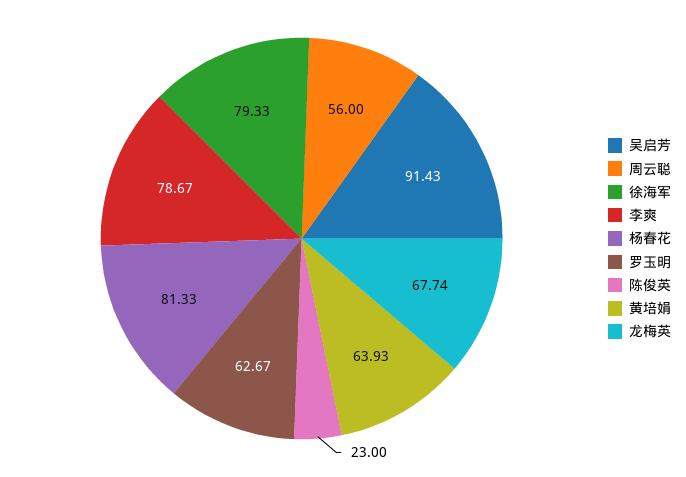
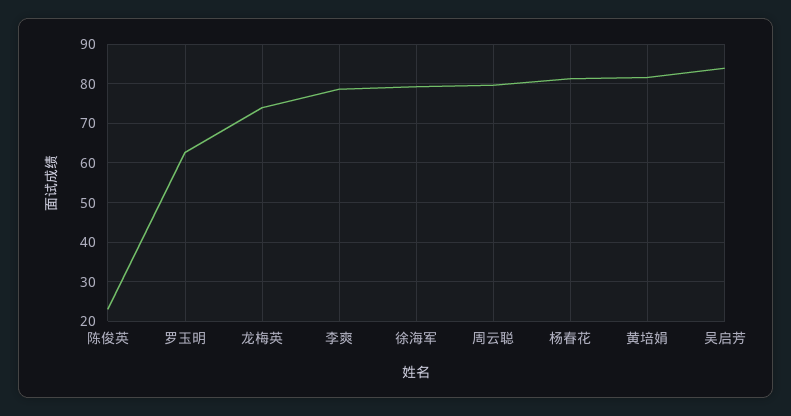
吴启芳: 91.43 -> 84
周云聪: 56 -> 80
黄培娟: 63.93 -> 82
龙梅英: 67.74 -> 74

